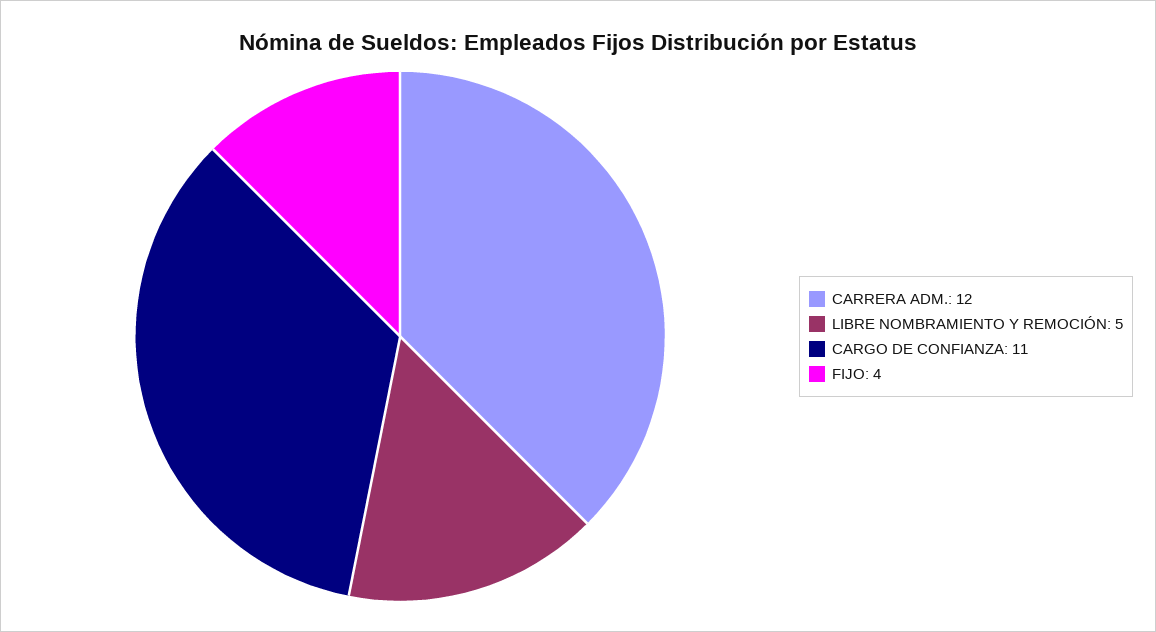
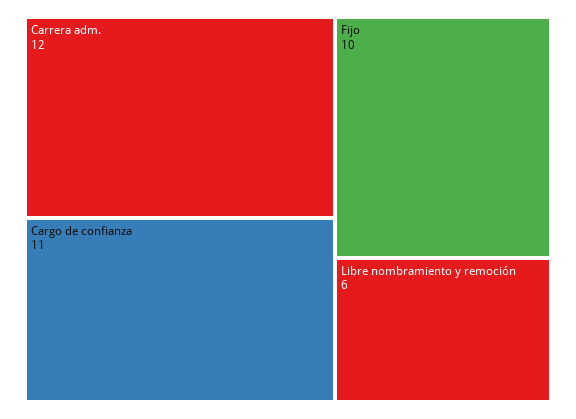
LIBRE NOMBRAMIENTO Y REMOCIÓN: 5 -> 6
FIJO: 4 -> 10

